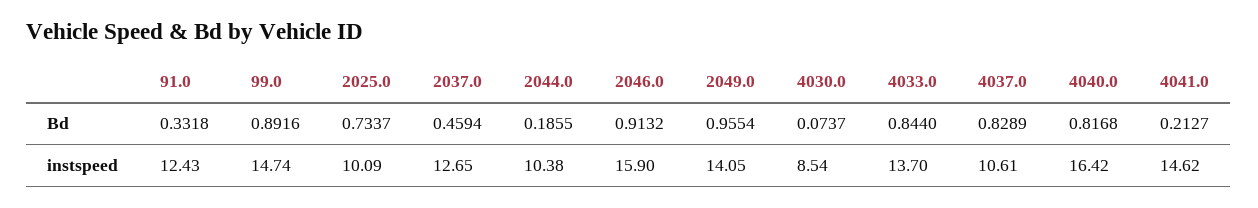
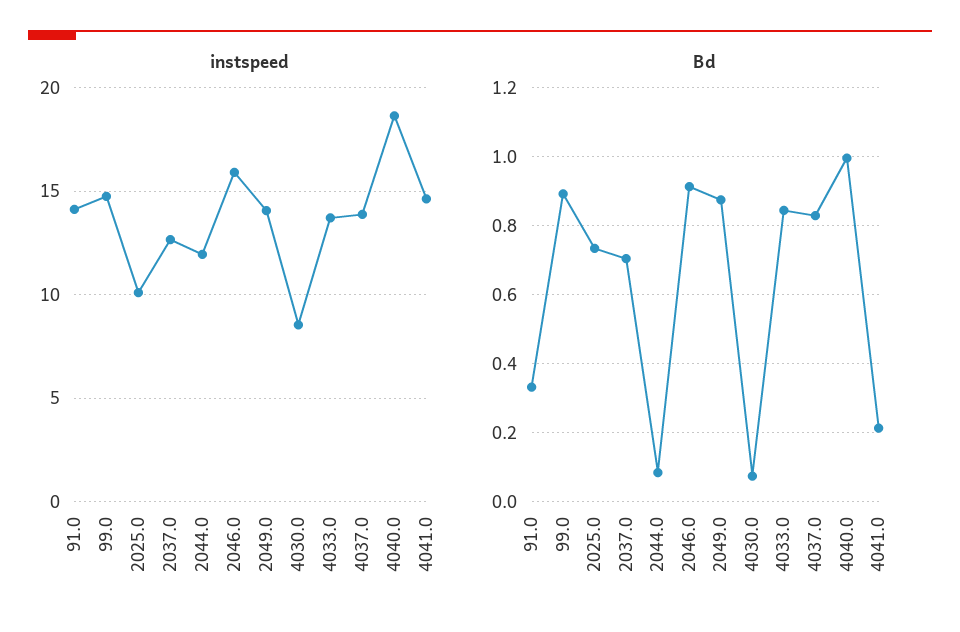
Bd, 2037.0: 0.4594 -> 0.7
Bd, 2044.0: 0.1855 -> 0.08
Bd, 2049.0: 0.9554 -> 0.88
Bd, 4040.0: 0.8168 -> 1
instspeed, 91.0: 12.43 -> 14
instspeed, 2044.0: 10.38 -> 12
instspeed, 4037.0: 10.61 -> 14
instspeed, 4040.0: 16.42 -> 18.5

